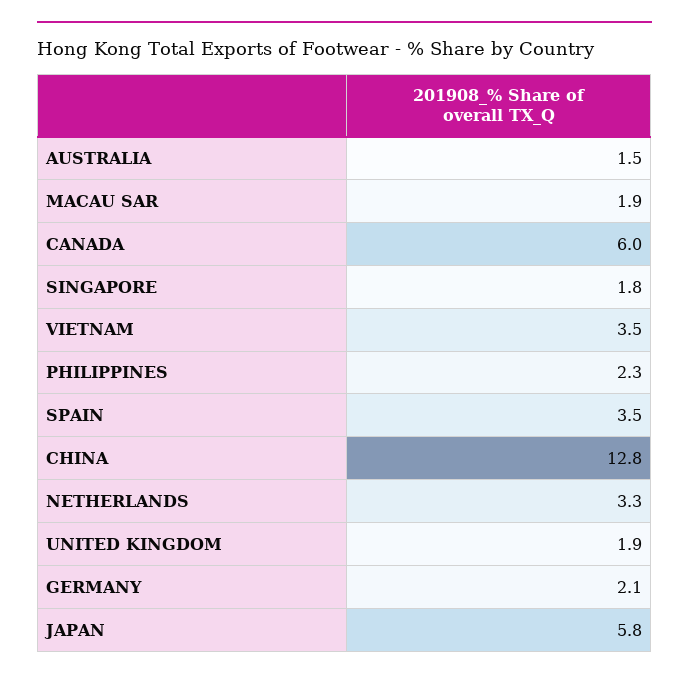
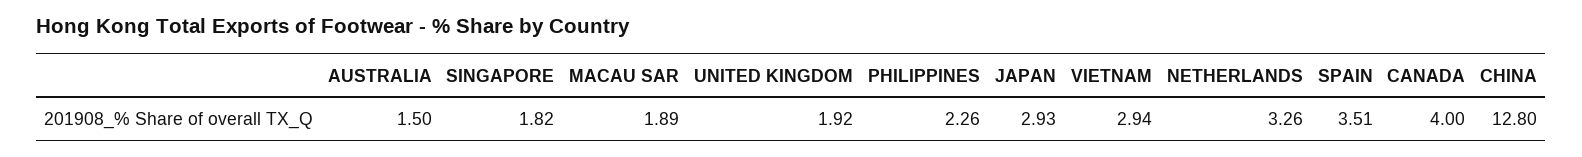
CANADA: 6 -> 4
VIETNAM: 3.5 -> 2.94
GERMANY: 2.1 -> none
JAPAN: 5.8 -> 2.93

